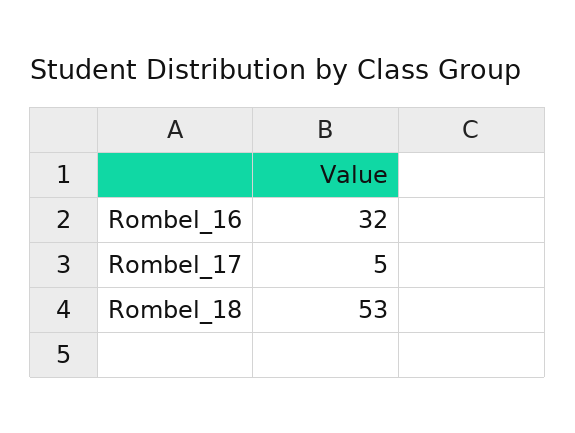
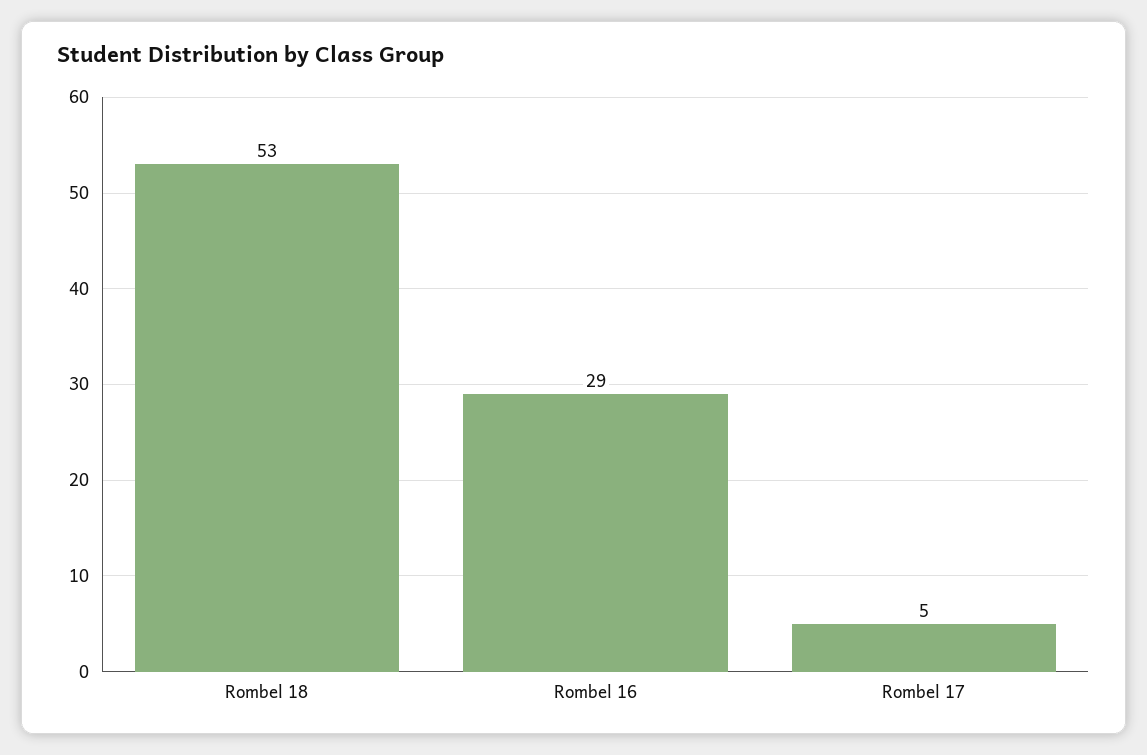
Rombel_16: 32 -> 29

